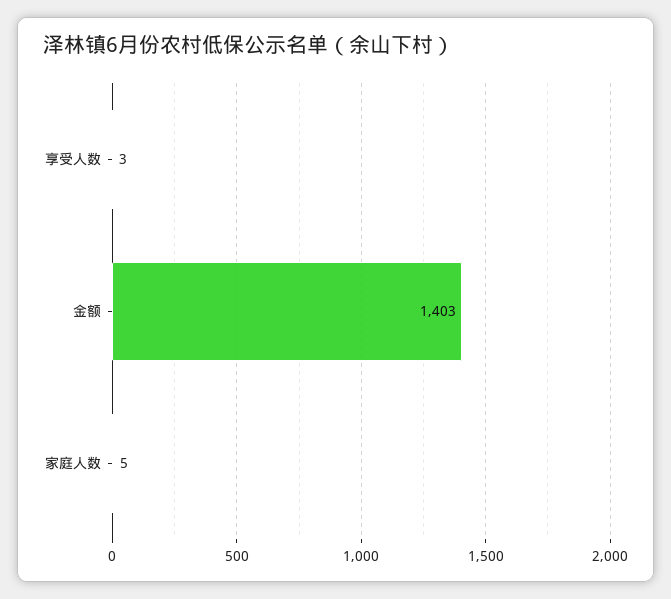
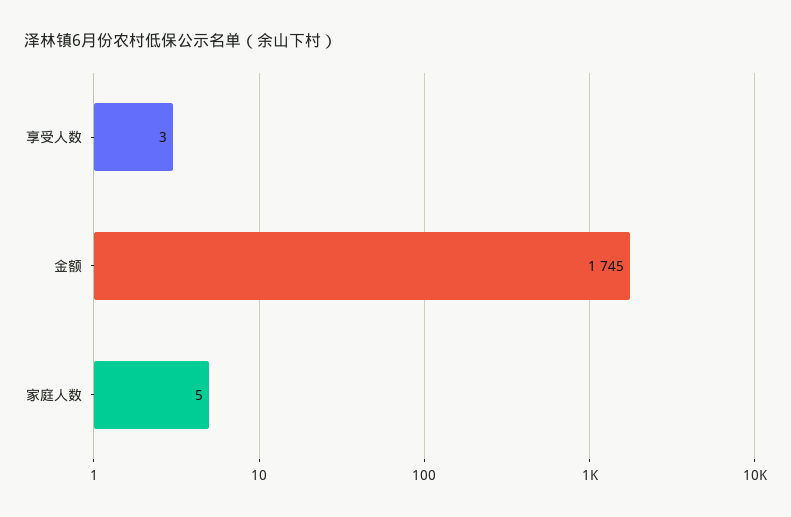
金额: 1403 -> 1745

